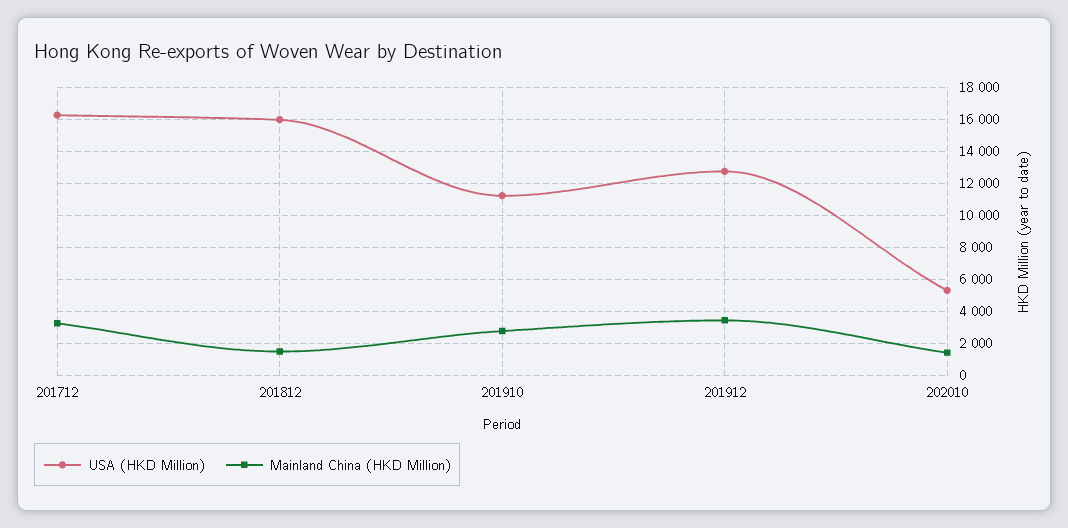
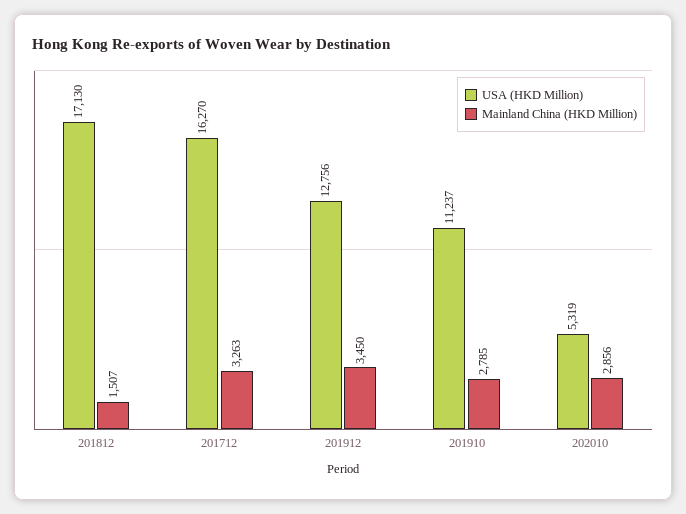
USA (HKD Million), 201812: 16000 -> 17130
Mainland China (HKD Million), 202010: 1500 -> 2856

